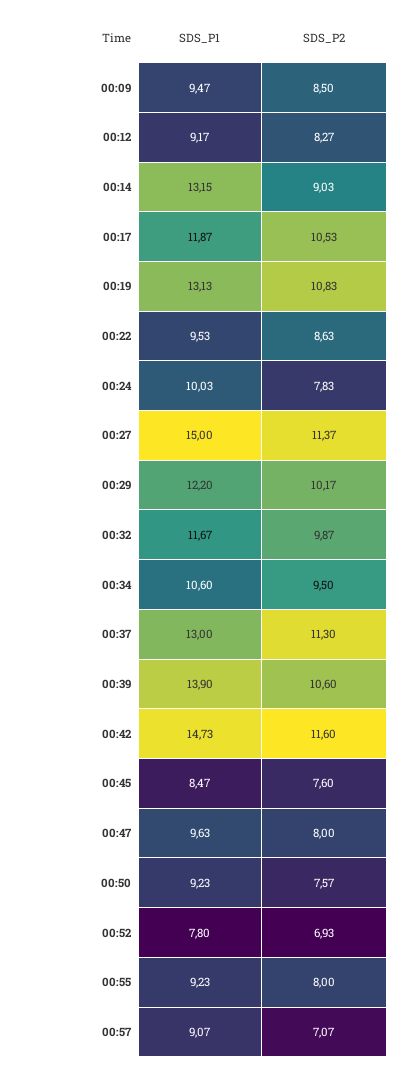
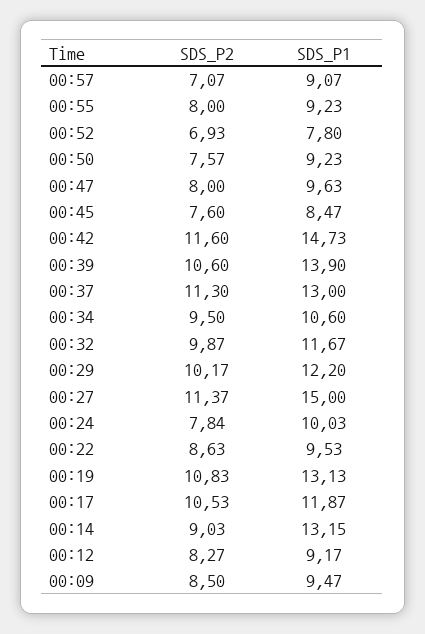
SDS_P2, 00:24: 7.83 -> 7.84

